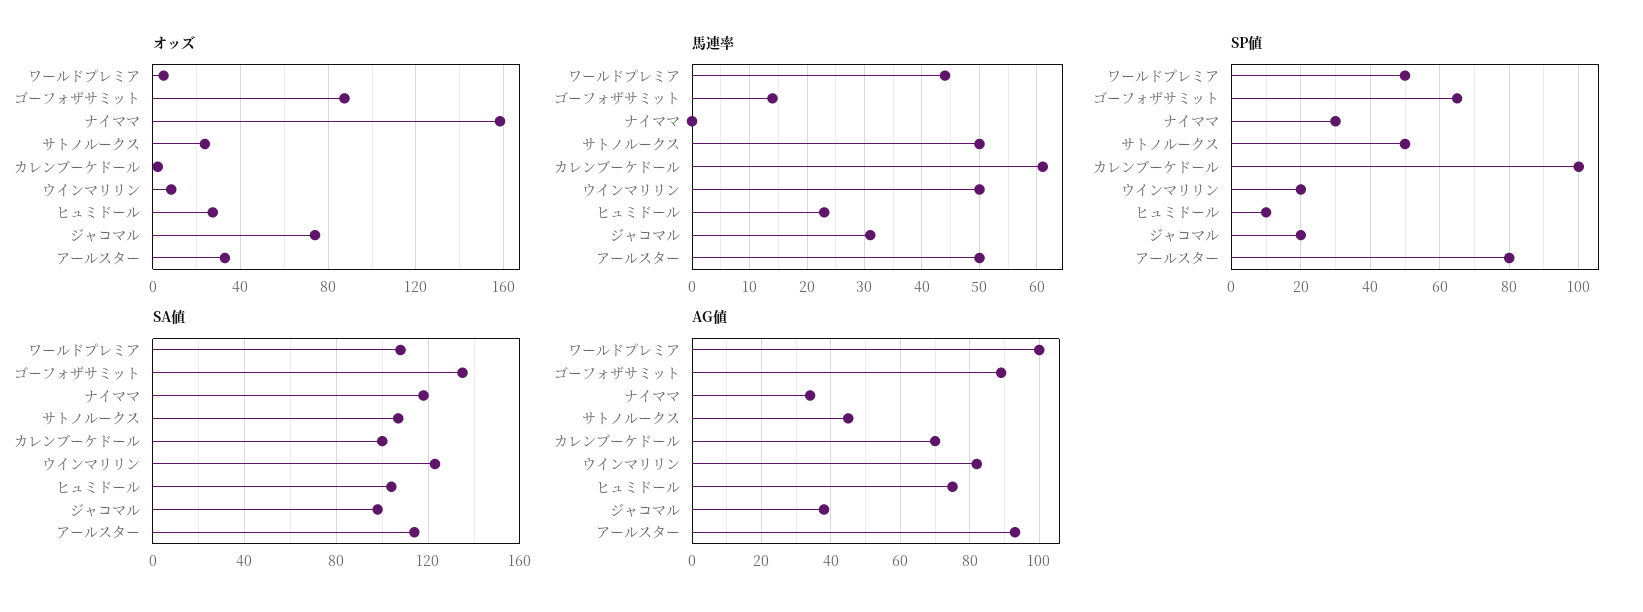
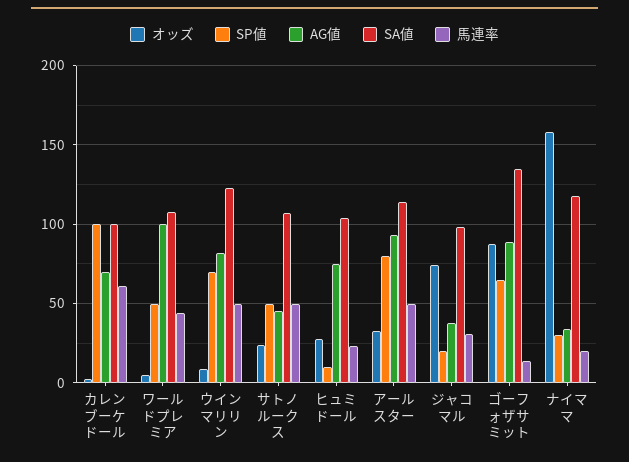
馬連率, ナイママ: 0 -> 20
SP値, ウインマリリン: 20 -> 70

